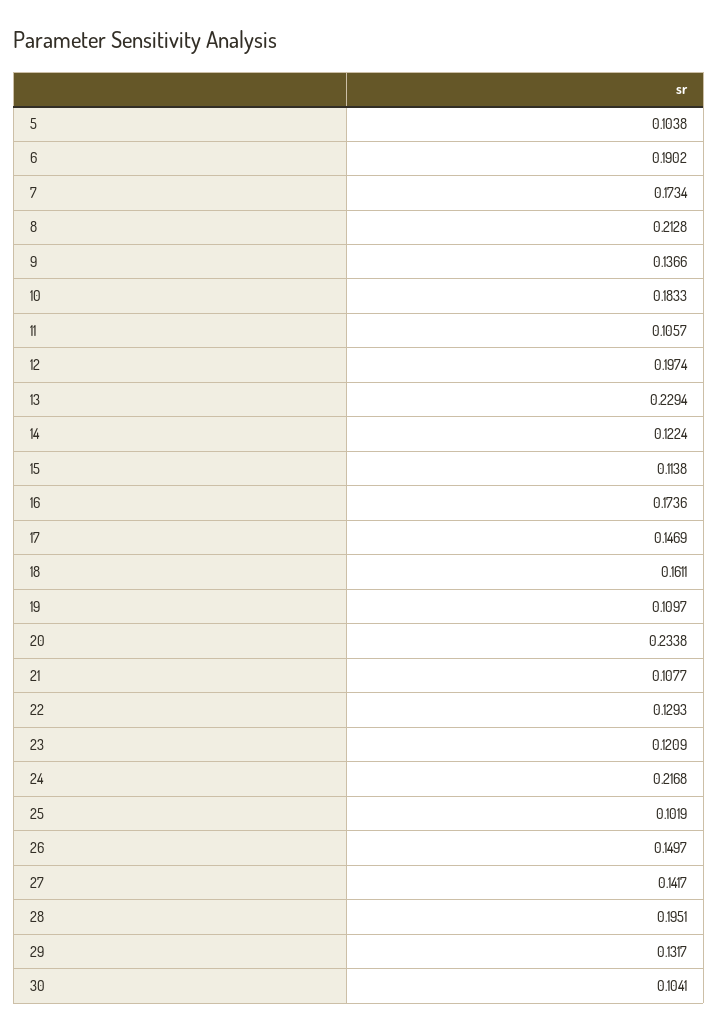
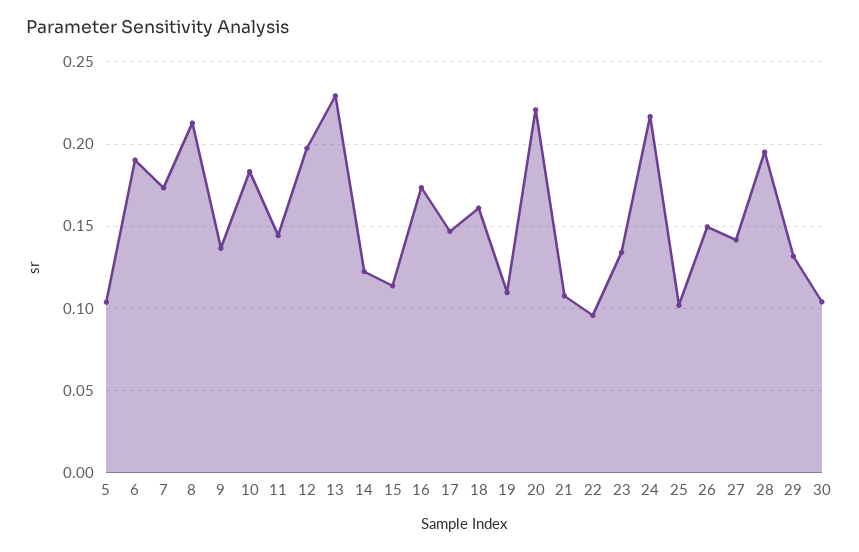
11: 0.1057 -> 0.145
20: 0.2338 -> 0.22
22: 0.1293 -> 0.095
23: 0.1209 -> 0.135

